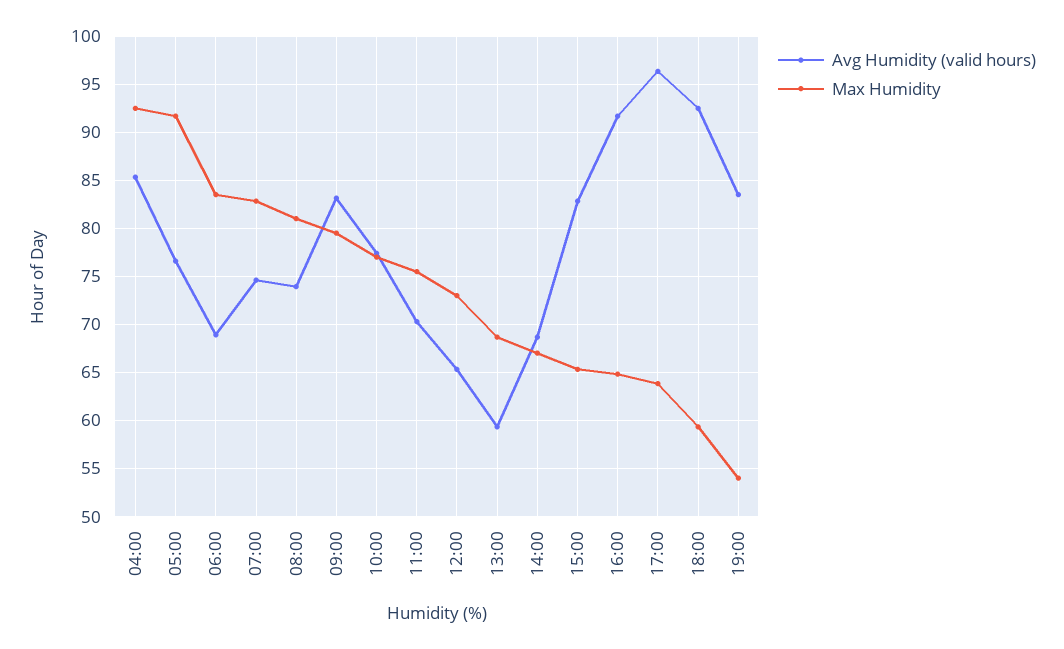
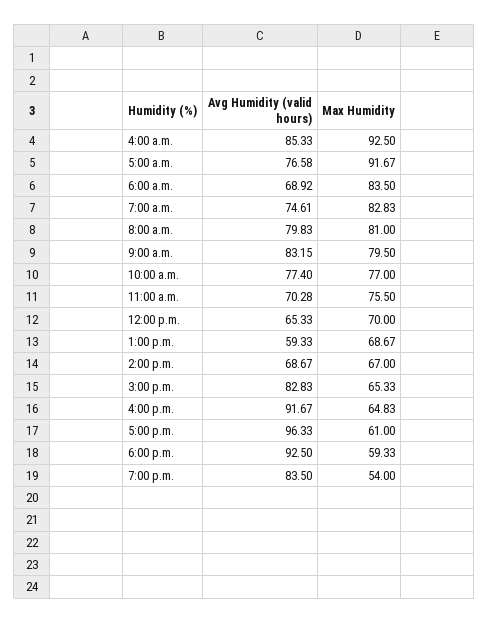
Avg Humidity (valid hours), 08:00: 74 -> 79.83
Max Humidity, 12:00: 73 -> 70
Max Humidity, 17:00: 64 -> 61

